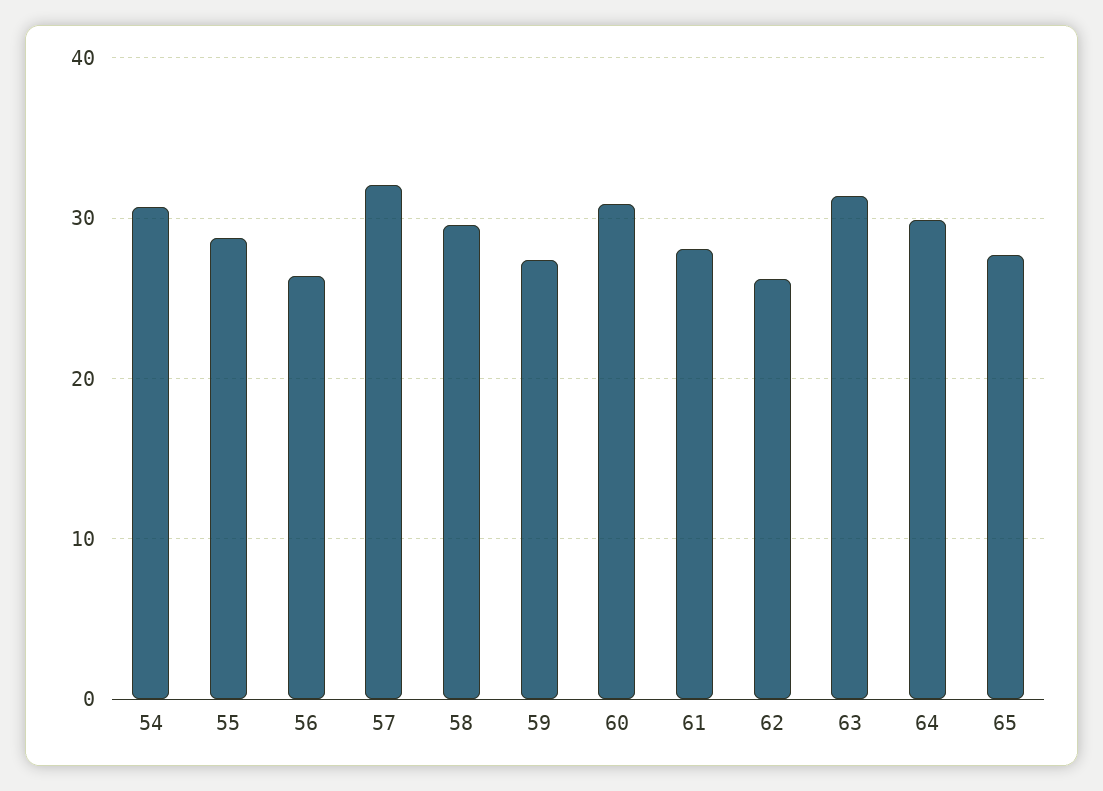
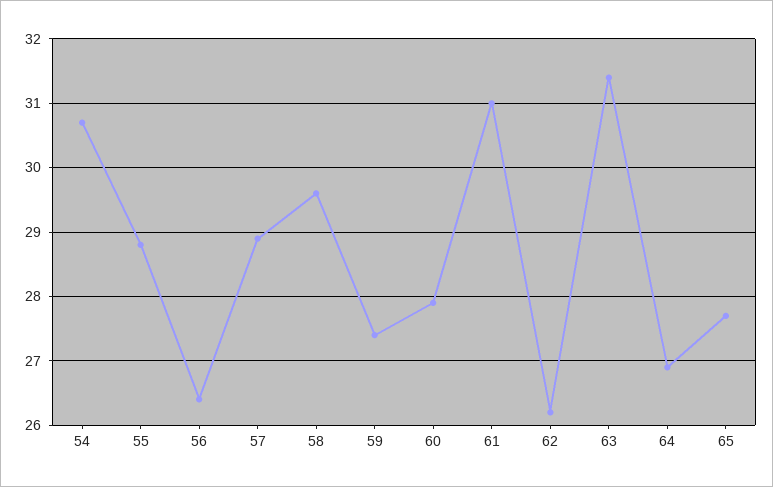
57: 32 -> 28.9
60: 31 -> 27.9
61: 28 -> 31
64: 30 -> 26.9

